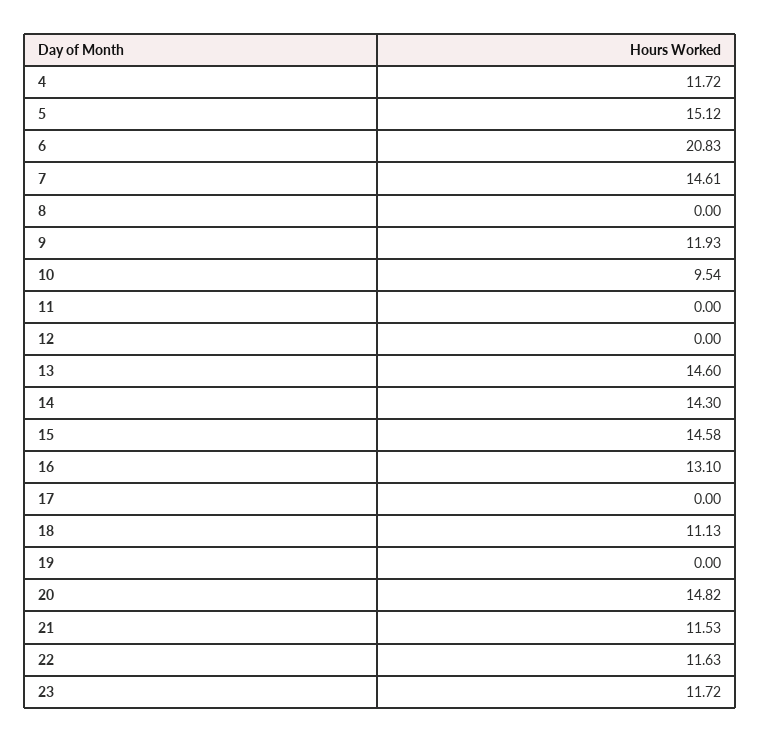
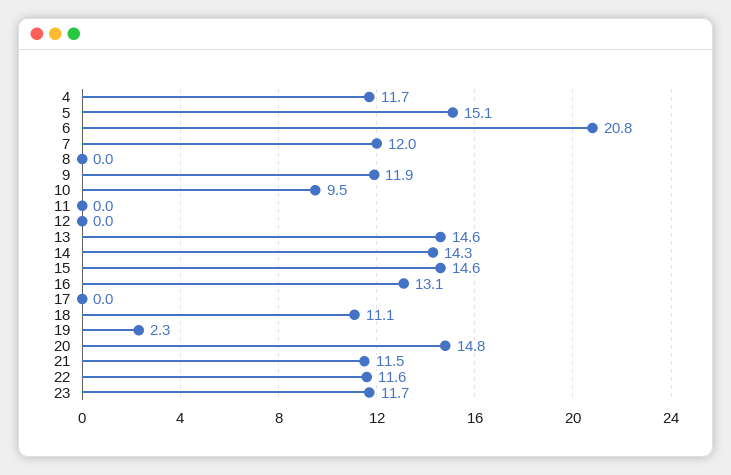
7: 14.61 -> 12
19: 0 -> 2.3

